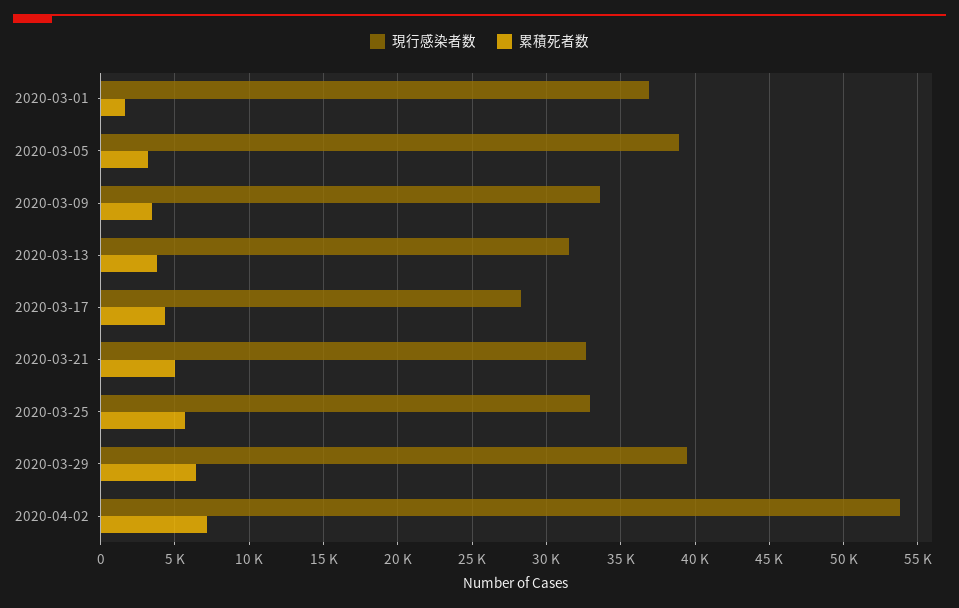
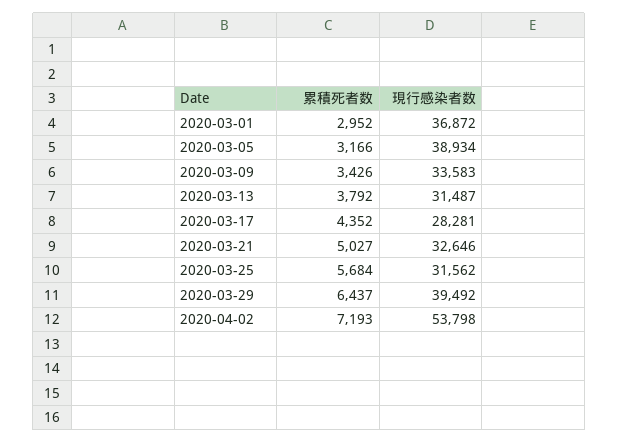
累積死者数, 2020-03-01: 1500 -> 2952
現行感染者数, 2020-03-25: 33000 -> 31562

